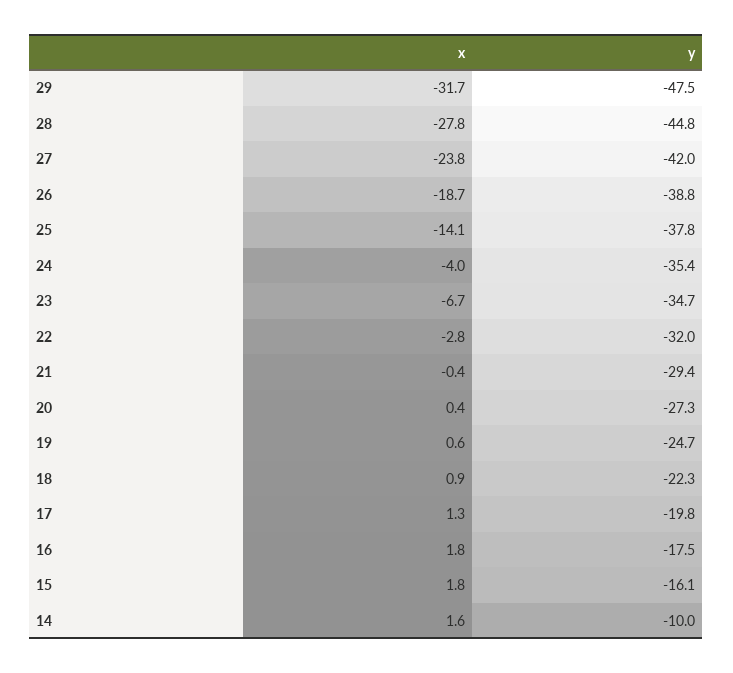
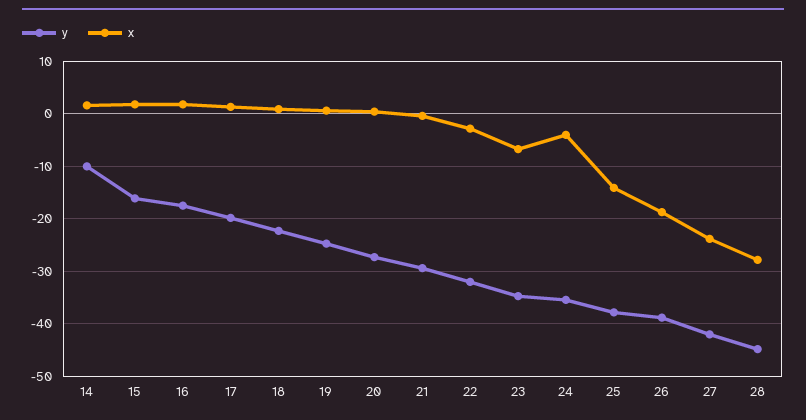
x, 29: -31.7 -> none
y, 29: -47.5 -> none

